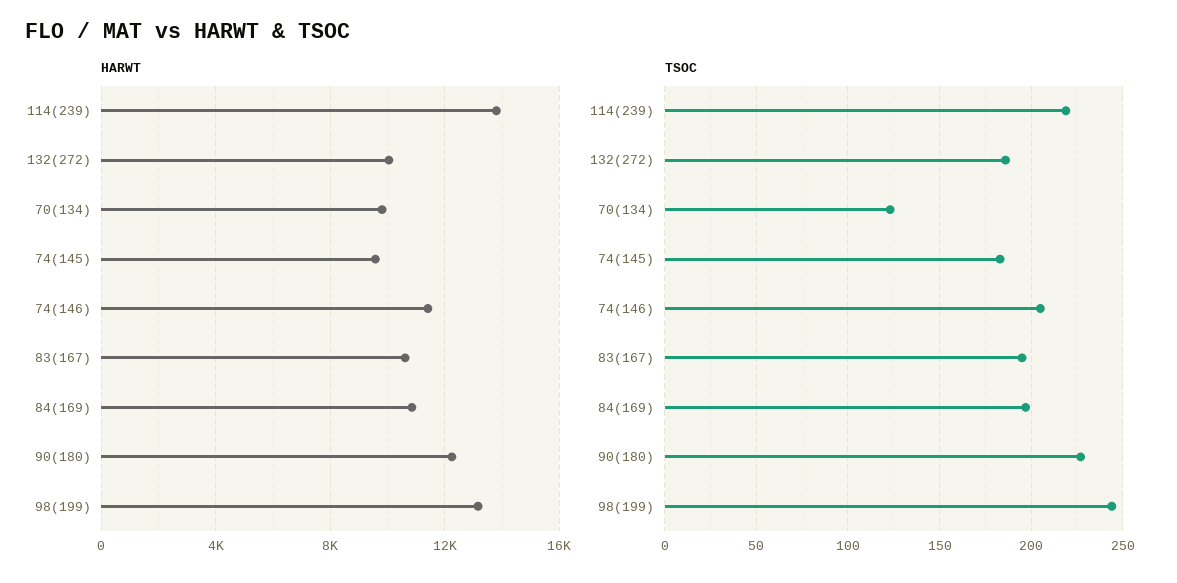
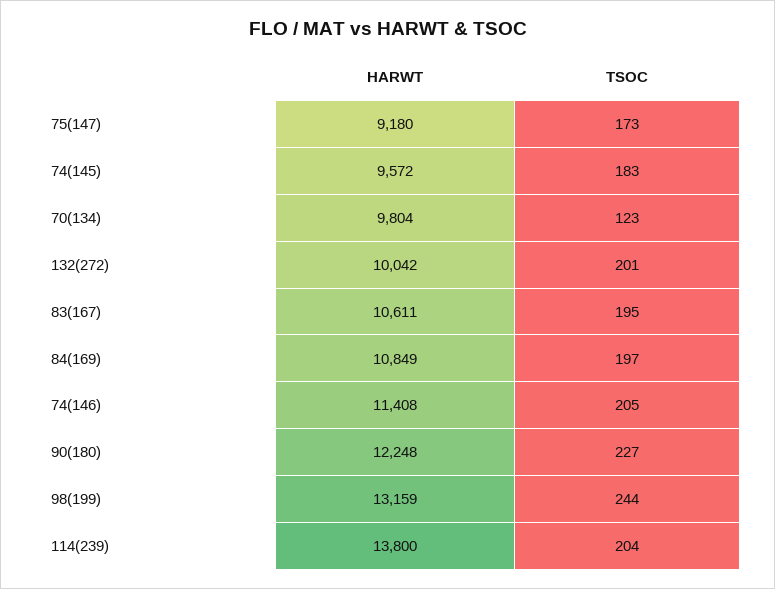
TSOC, 114(239): 220 -> 204
TSOC, 132(272): 185 -> 201
HARWT, 75(147): none -> 9180
TSOC, 75(147): none -> 173

